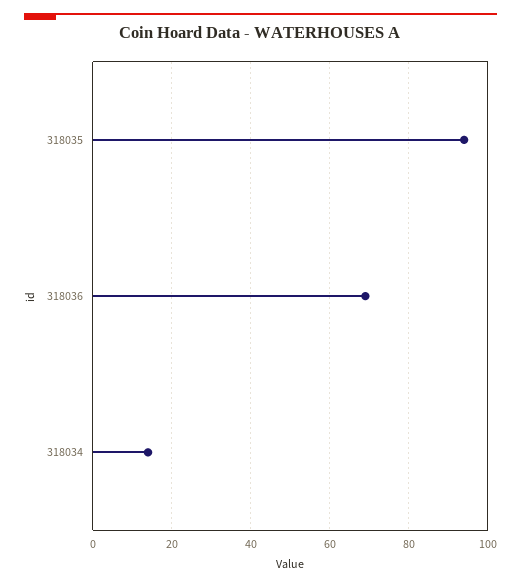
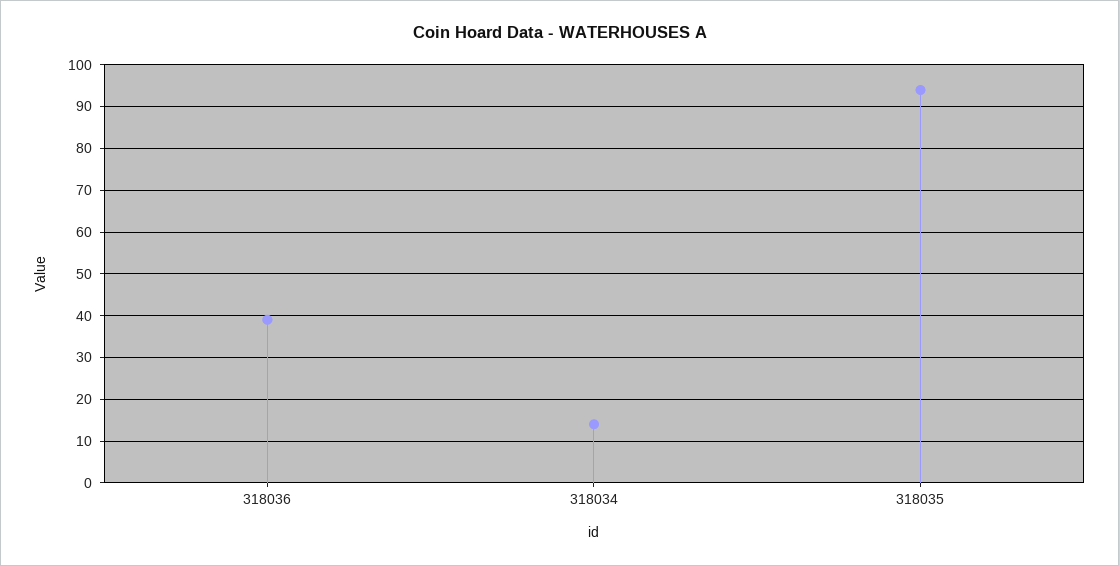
318036: 70 -> 40

